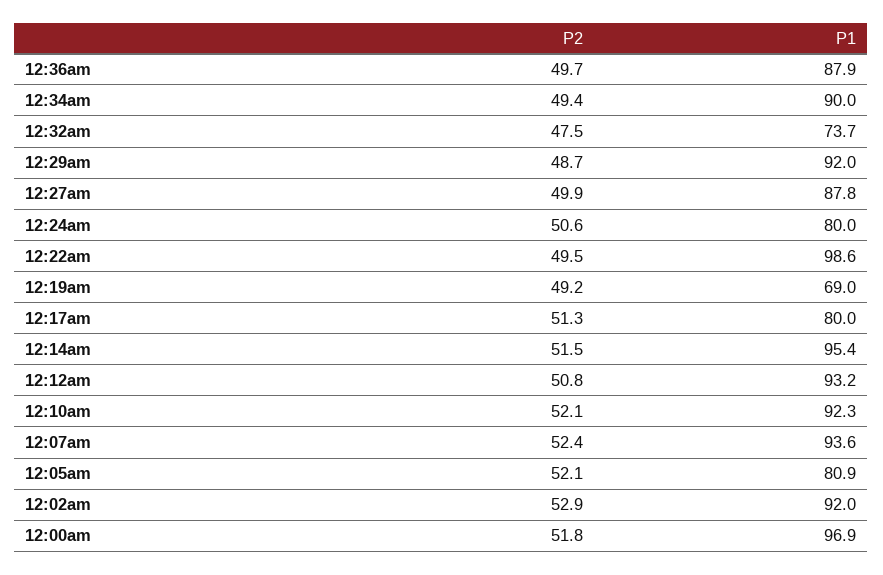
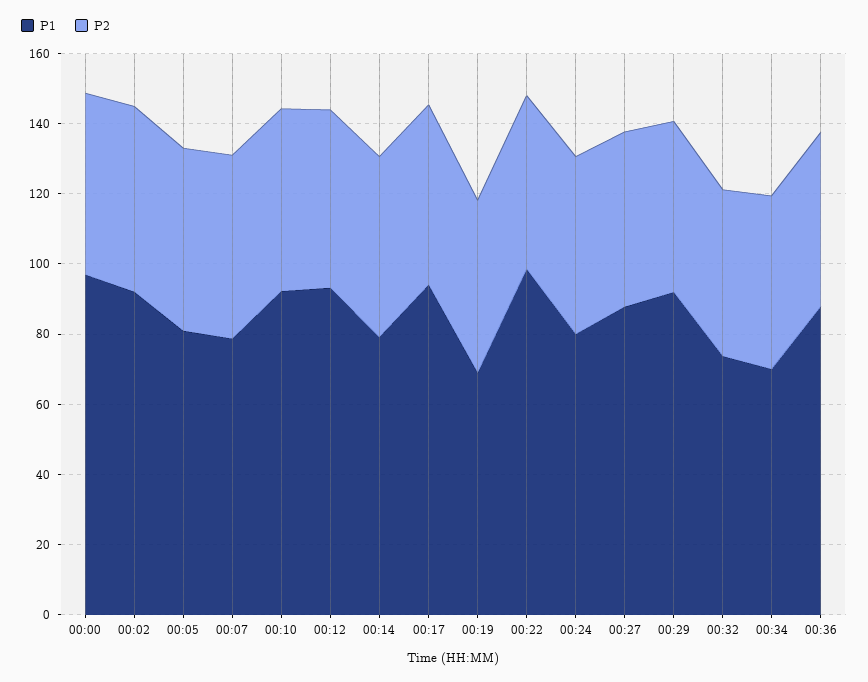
P1, 12:34am: 90 -> 70
P1, 12:17am: 80 -> 95
P1, 12:14am: 95.4 -> 80
P1, 12:07am: 93.6 -> 80

